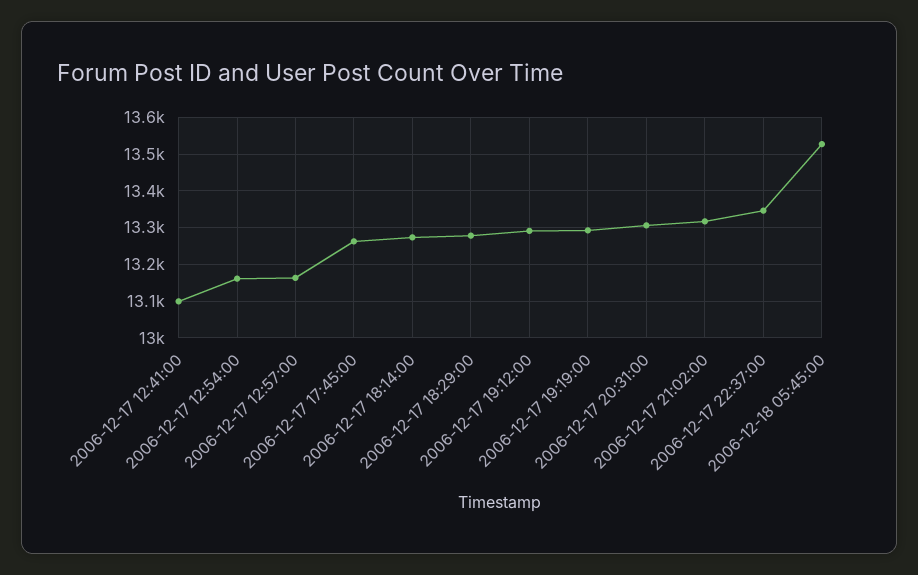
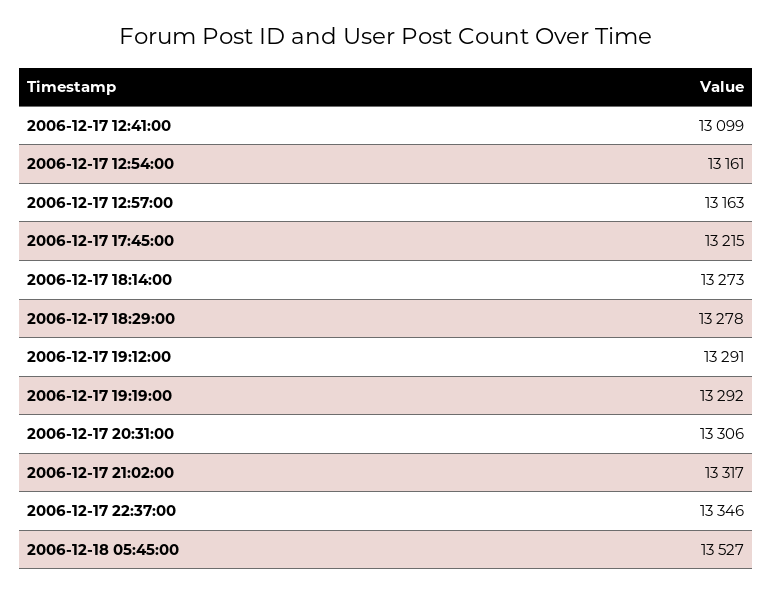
2006-12-17 17:45:00: 13260 -> 13215

